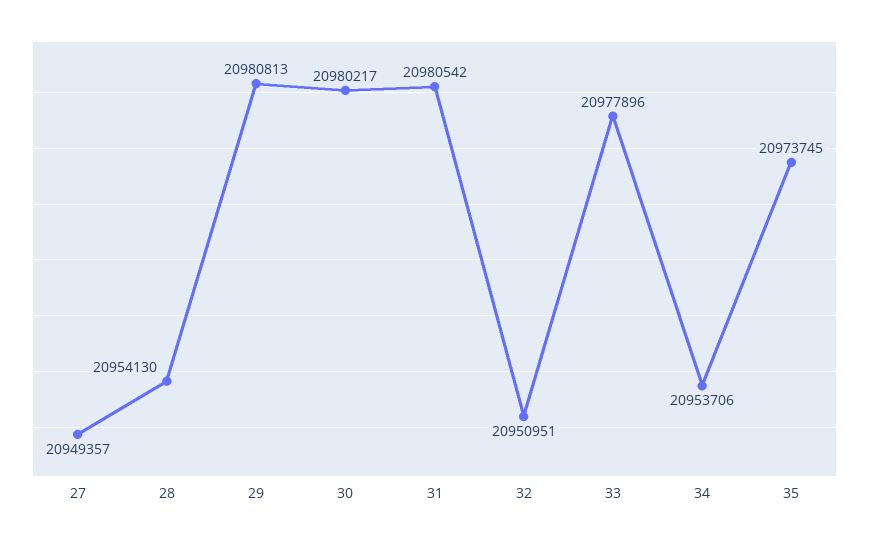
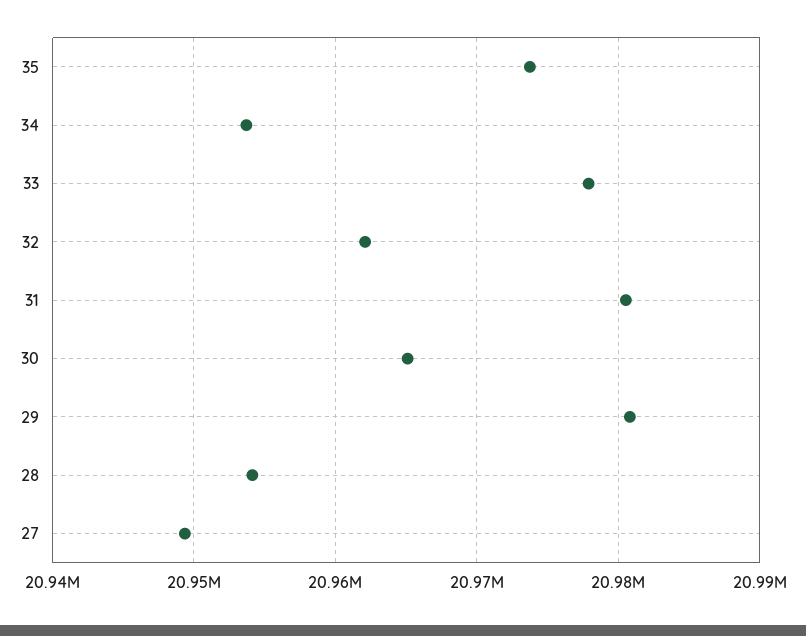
30: 20980217 -> 20965000
32: 20950951 -> 20962000

